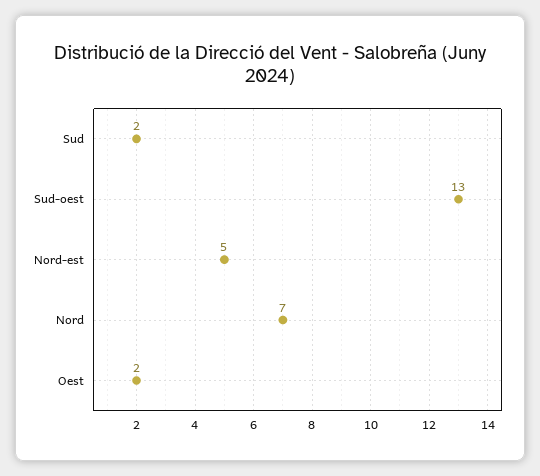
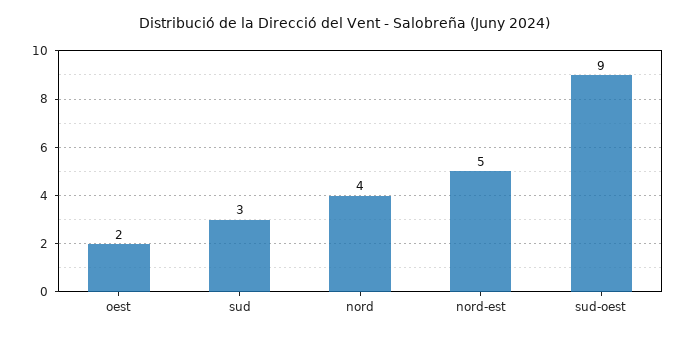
Sud: 2 -> 3
Sud-oest: 13 -> 9
Nord: 7 -> 4

